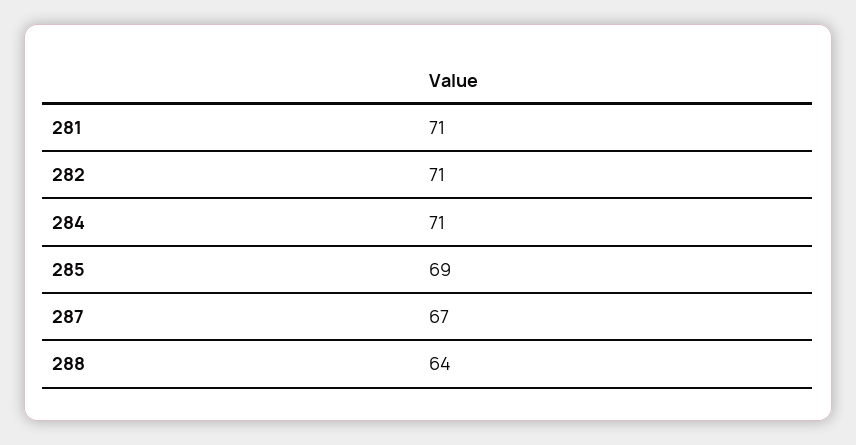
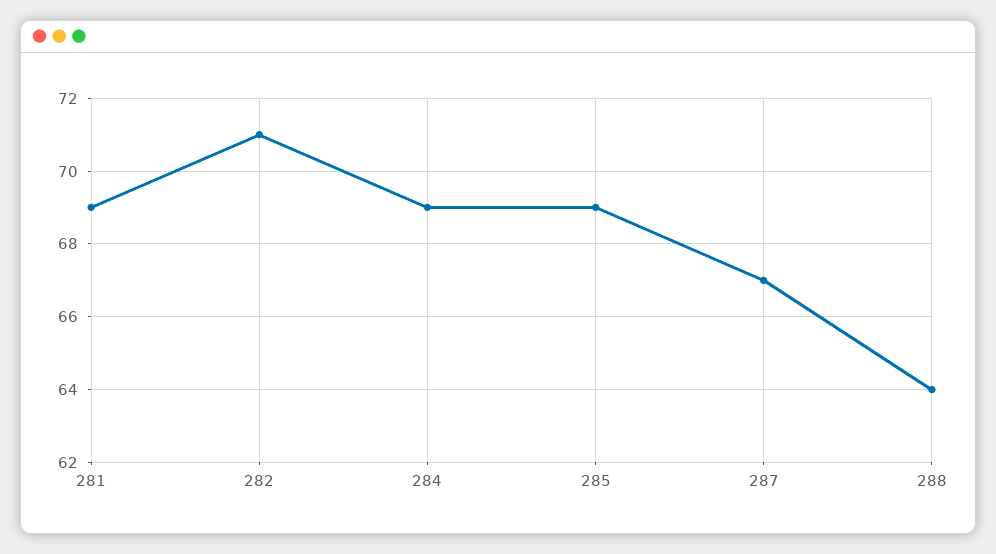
281: 71 -> 69
284: 71 -> 69

